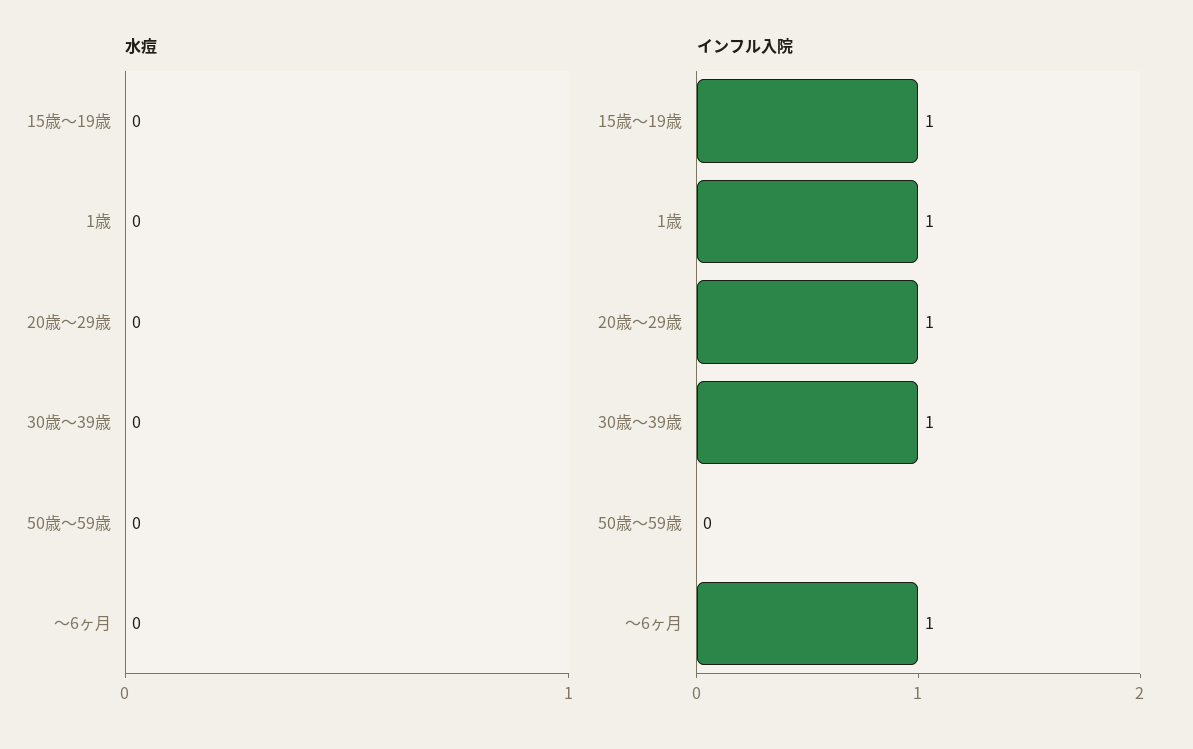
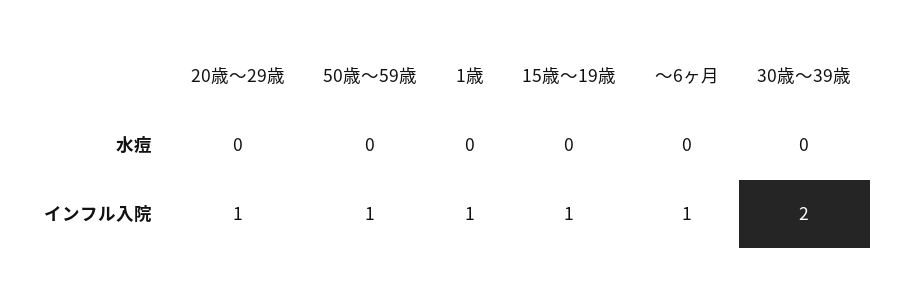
インフル入院, 30歳～39歳: 1 -> 2
インフル入院, 50歳～59歳: 0 -> 1

